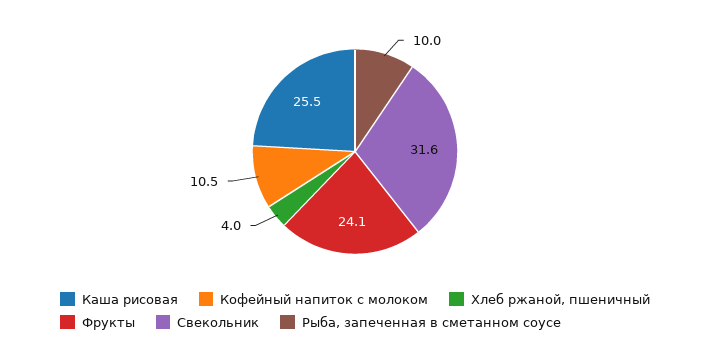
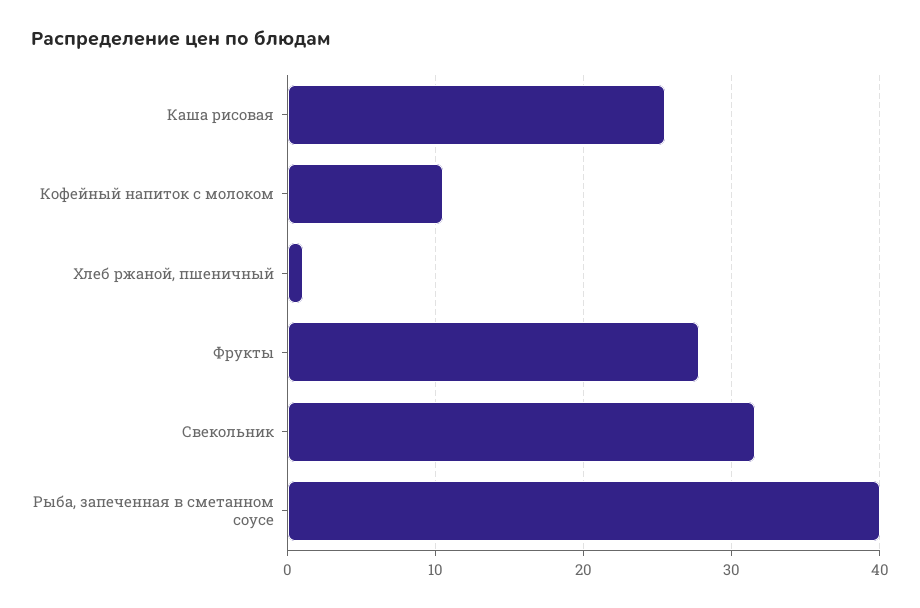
Хлеб ржаной, пшеничный: 4 -> 1
Фрукты: 24.1 -> 28
Рыба, запеченная в сметанном соусе: 10 -> 40

